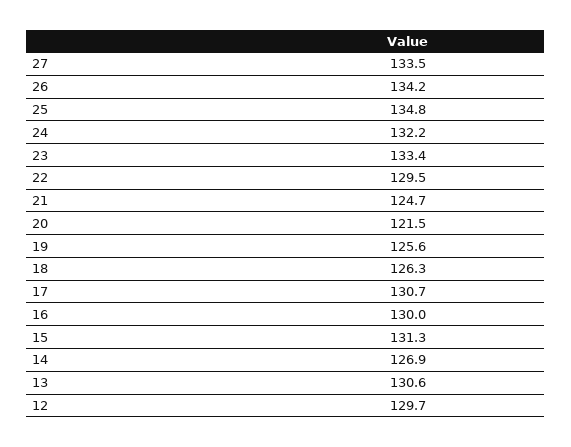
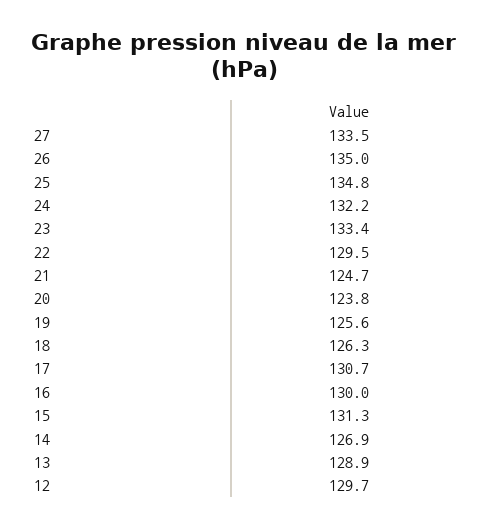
26: 134.2 -> 135
20: 121.5 -> 123.8
13: 130.6 -> 128.9

